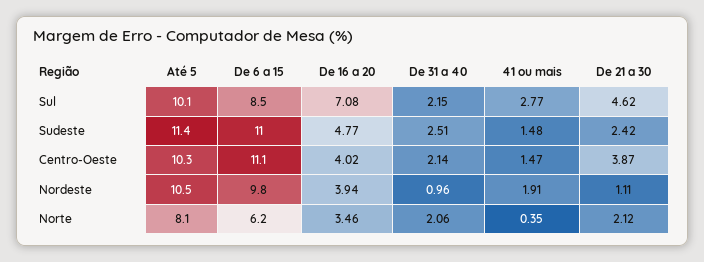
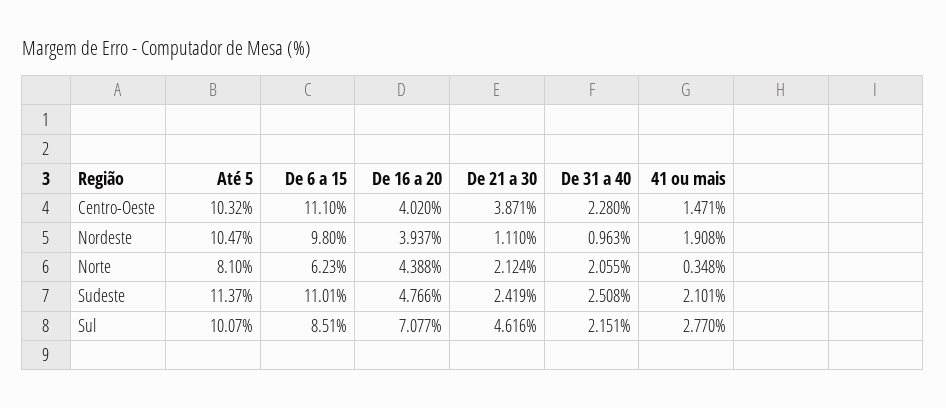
41 ou mais, Sudeste: 1.48 -> 2.101
De 31 a 40, Centro-Oeste: 2.14 -> 2.28
De 16 a 20, Norte: 3.46 -> 4.388

